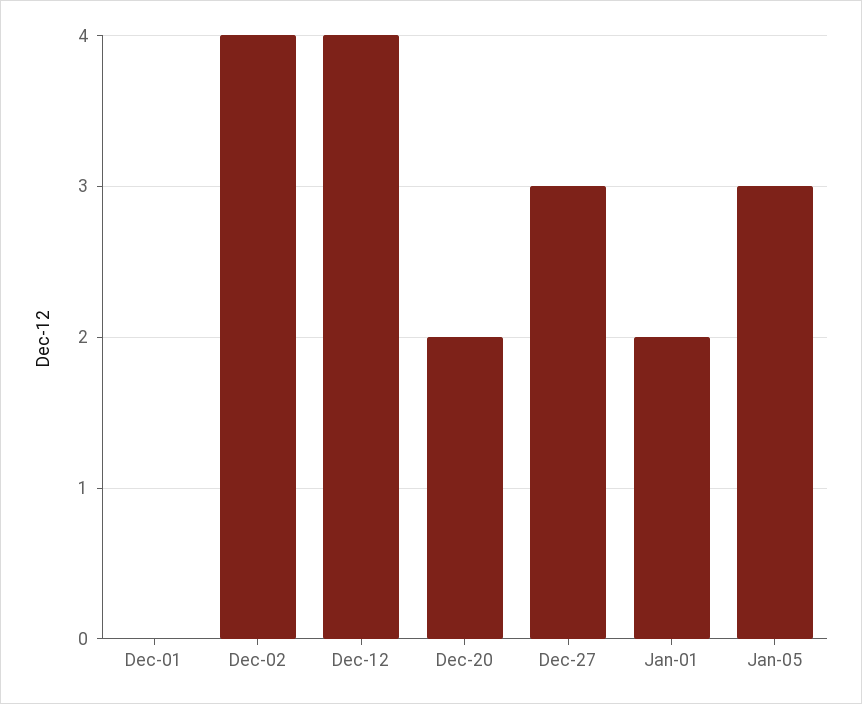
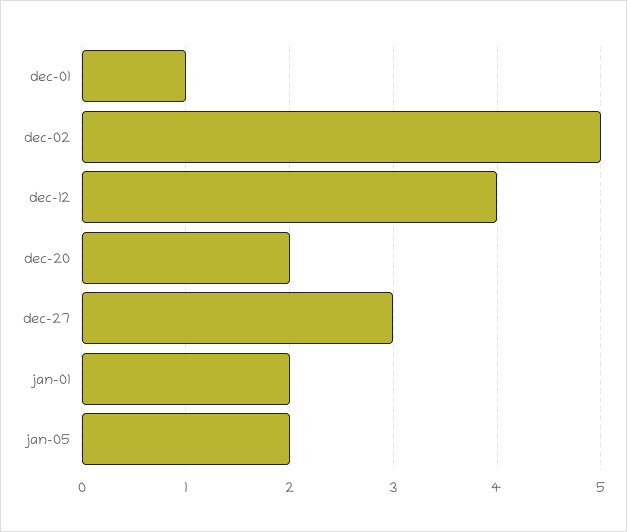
Dec-01: 0 -> 1
Dec-02: 4 -> 5
Jan-05: 3 -> 2

